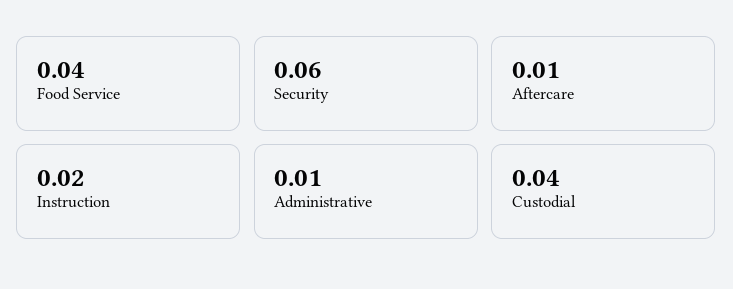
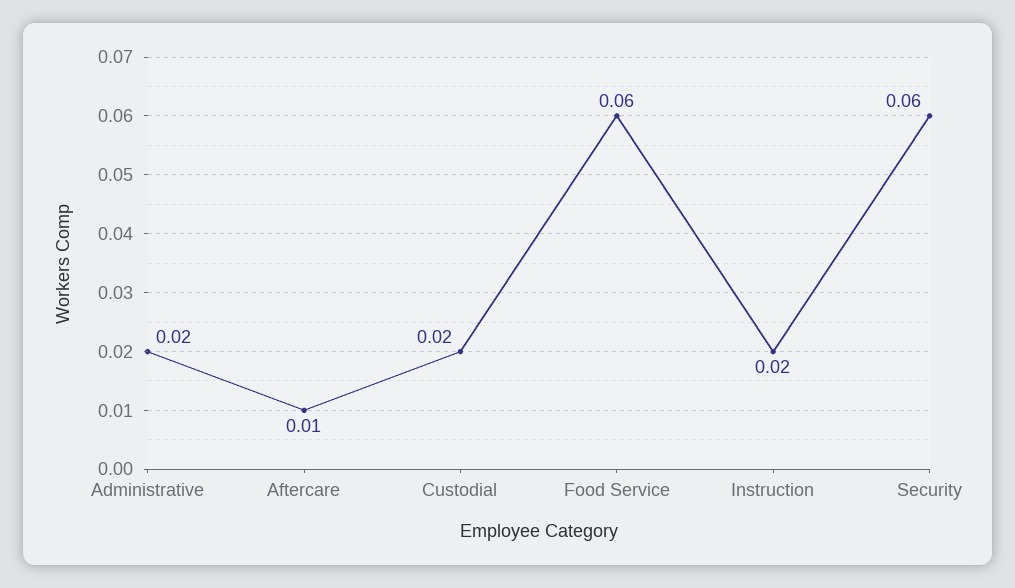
Food Service: 0.04 -> 0.06
Administrative: 0.01 -> 0.02
Custodial: 0.04 -> 0.02

